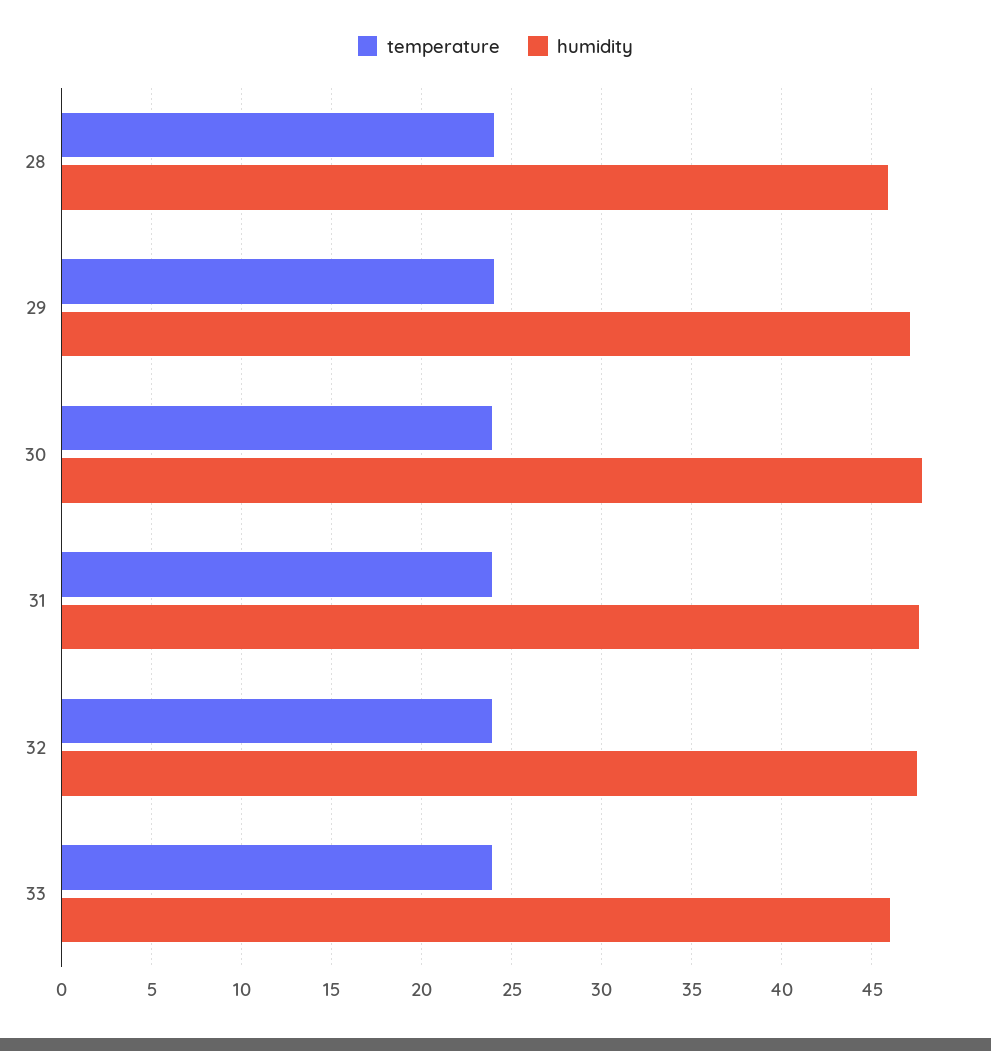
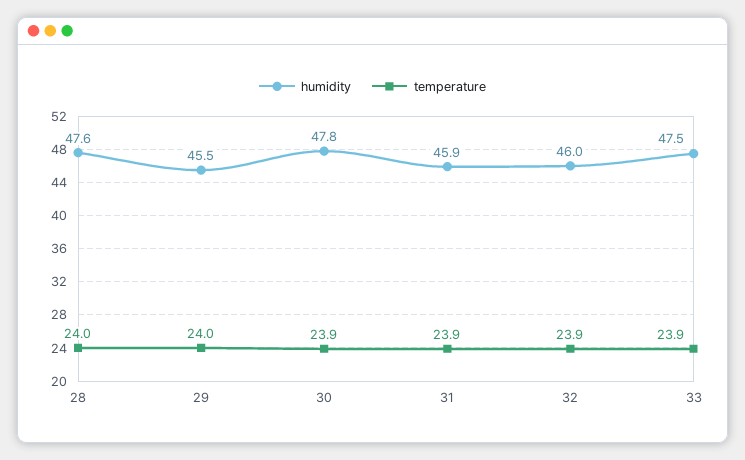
humidity, 28: 46 -> 47.6
humidity, 29: 47 -> 45.5
humidity, 31: 47.5 -> 45.9
humidity, 32: 47.5 -> 46
humidity, 33: 46 -> 47.5

